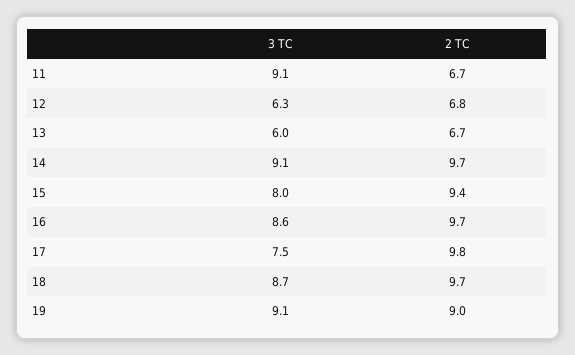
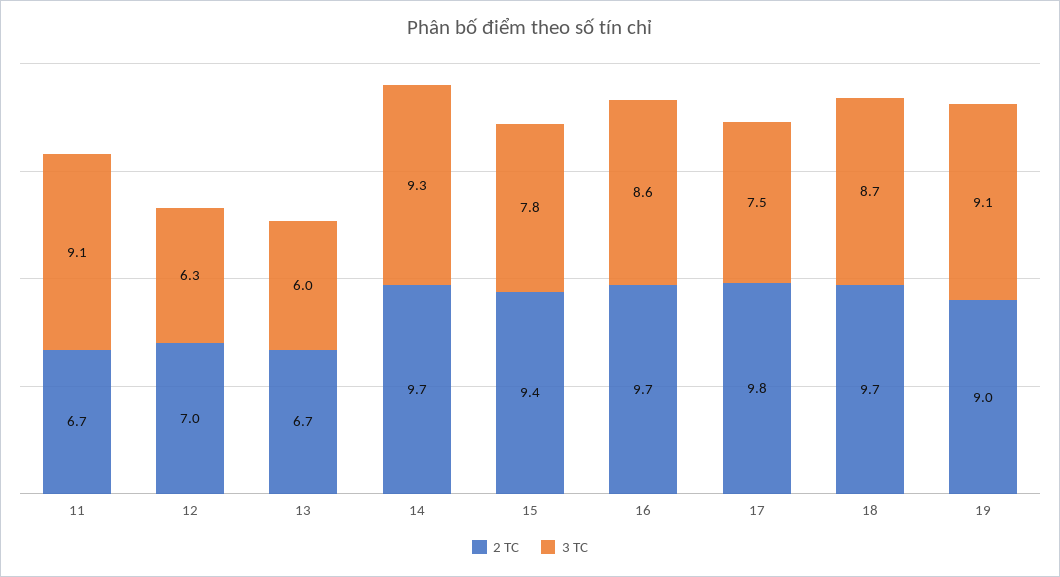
2 TC, 12: 6.8 -> 7
3 TC, 14: 9.1 -> 9.3
3 TC, 15: 8 -> 7.8

